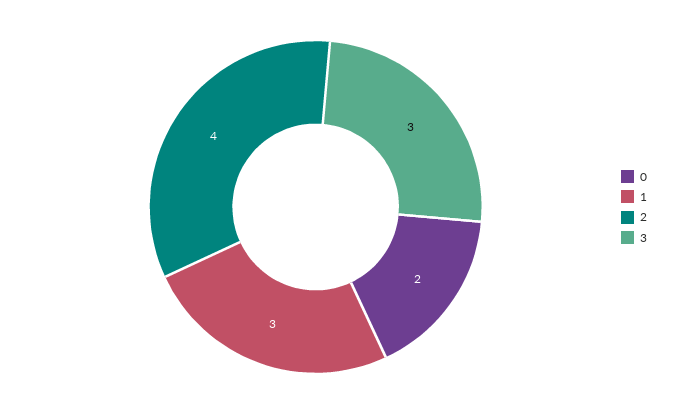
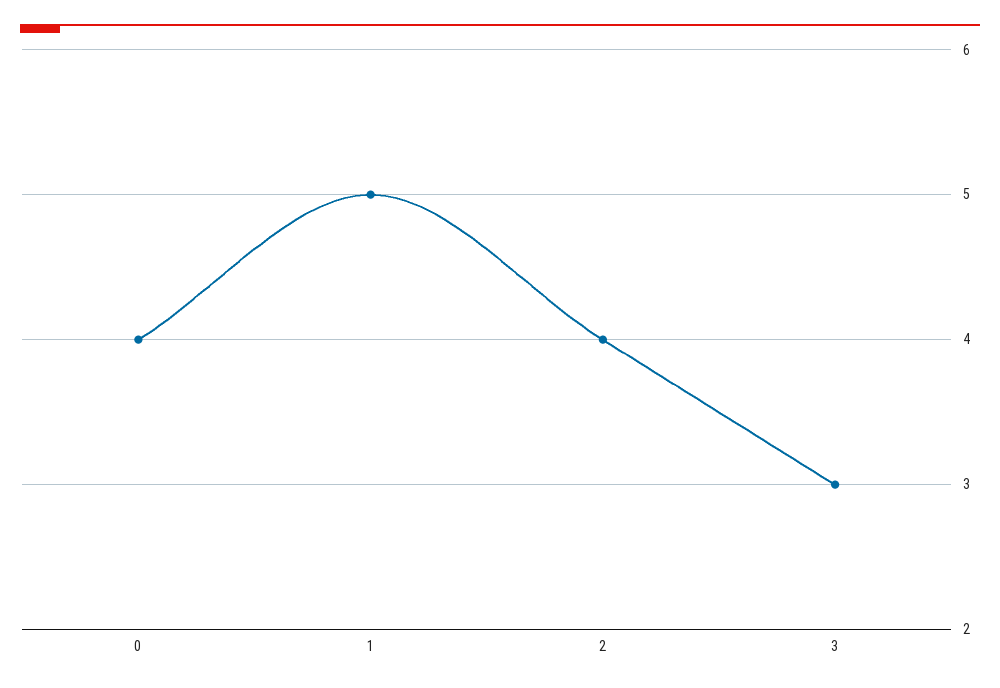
0: 2 -> 4
1: 3 -> 5

